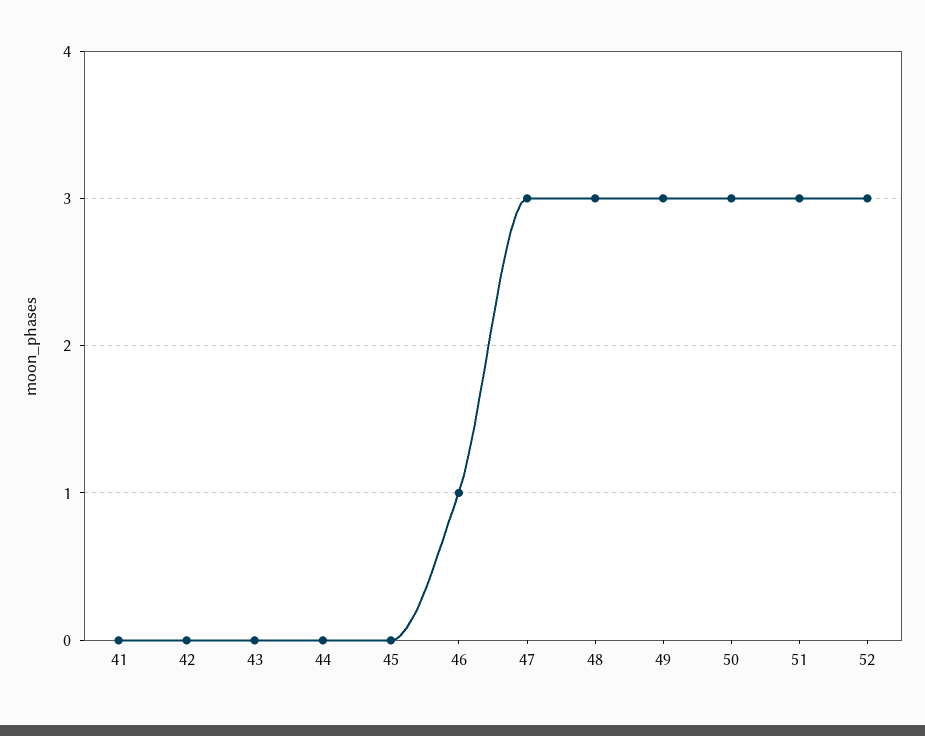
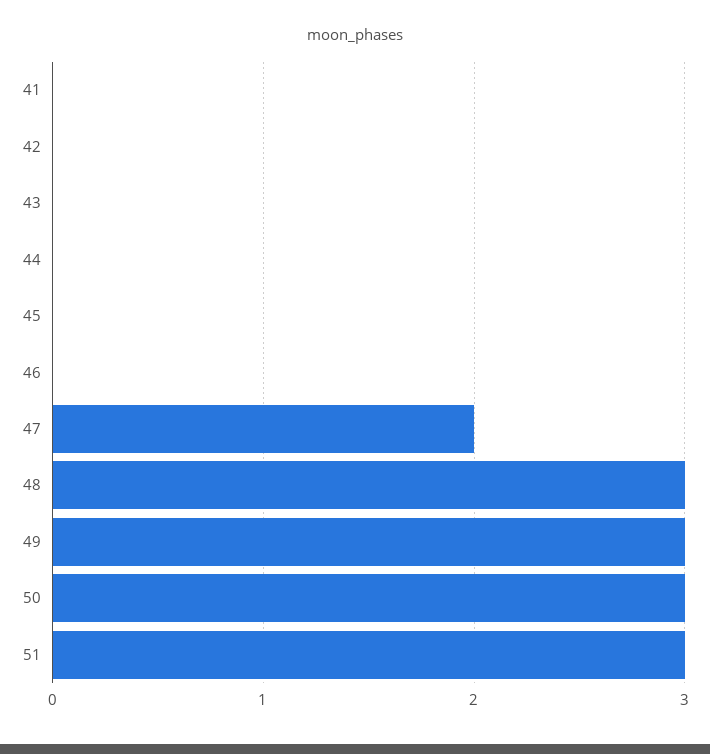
46: 1 -> 0
47: 3 -> 2
52: 3 -> none

